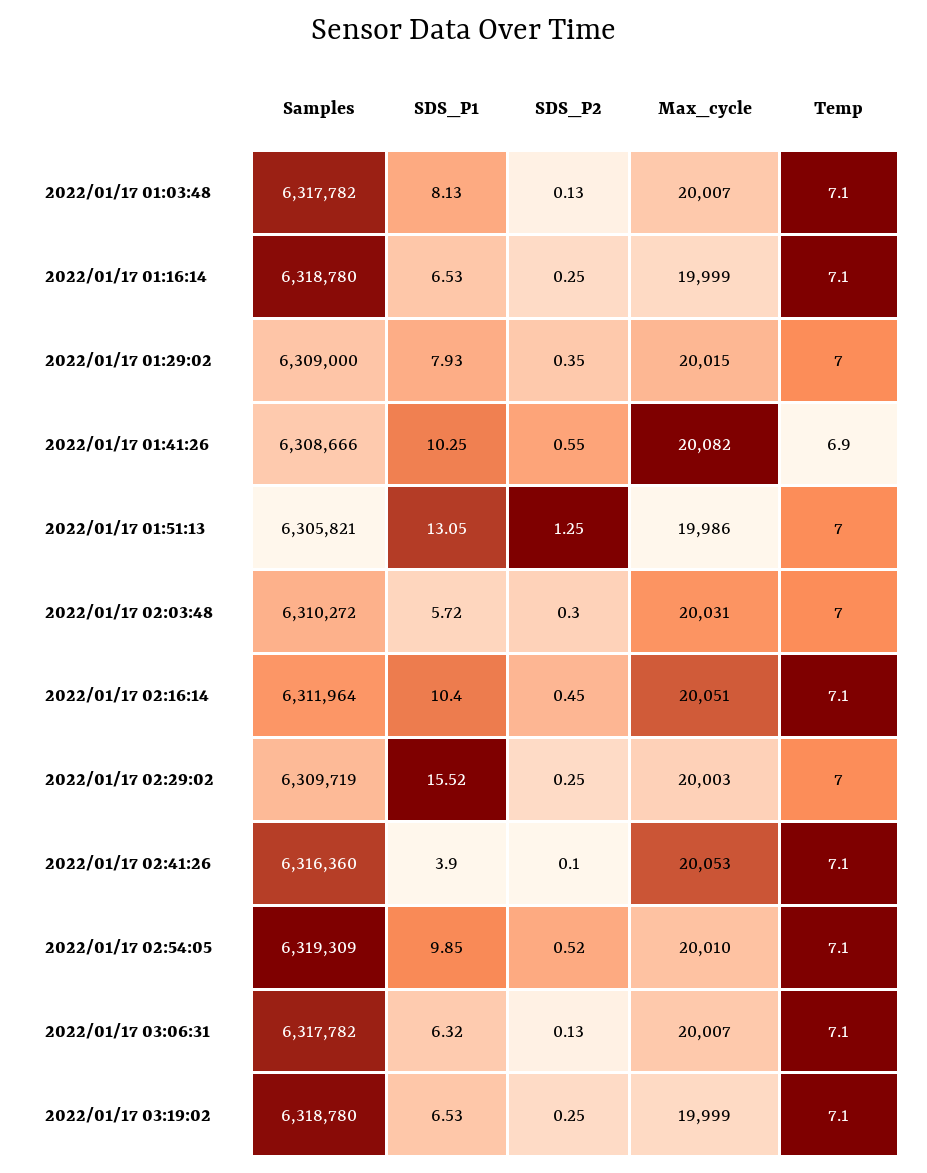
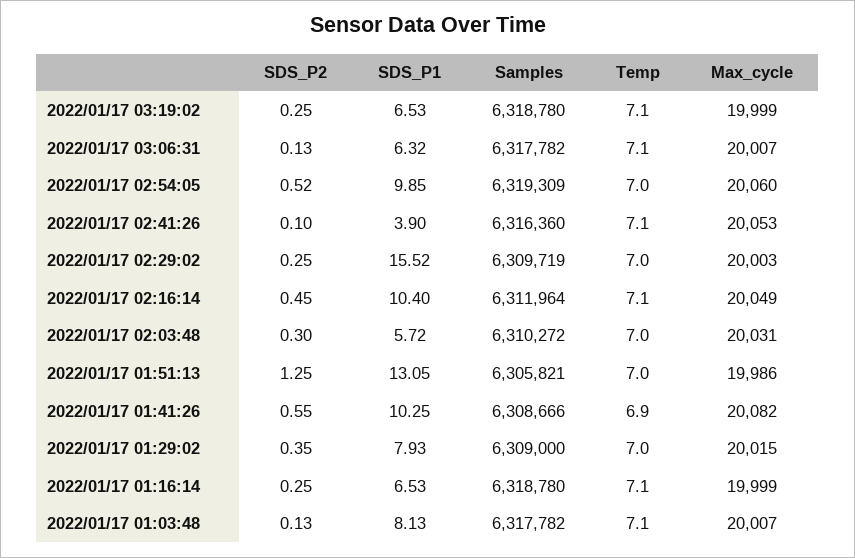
Max_cycle, 2022/01/17 02:16:14: 20051 -> 20049
Max_cycle, 2022/01/17 02:54:05: 20010 -> 20060
Temp, 2022/01/17 02:54:05: 7.1 -> 7

